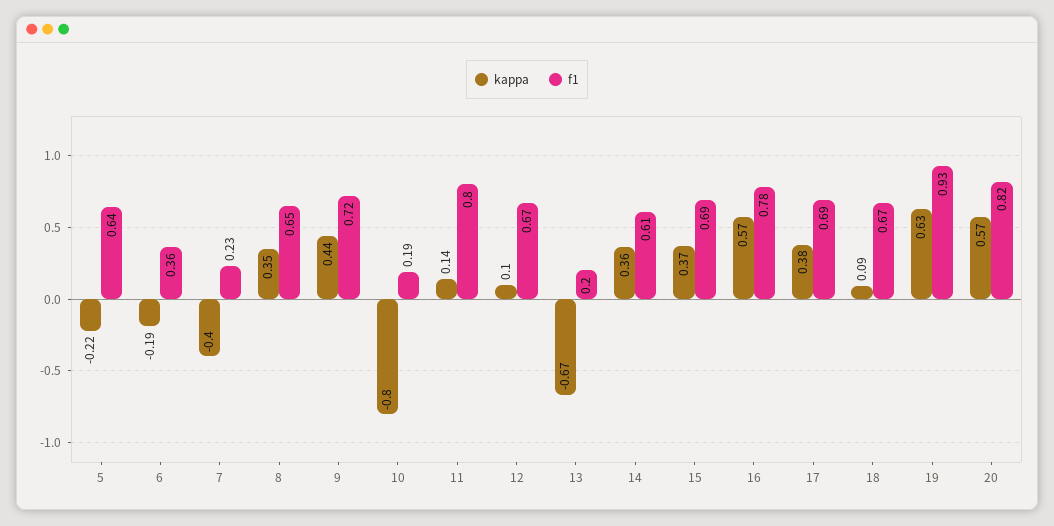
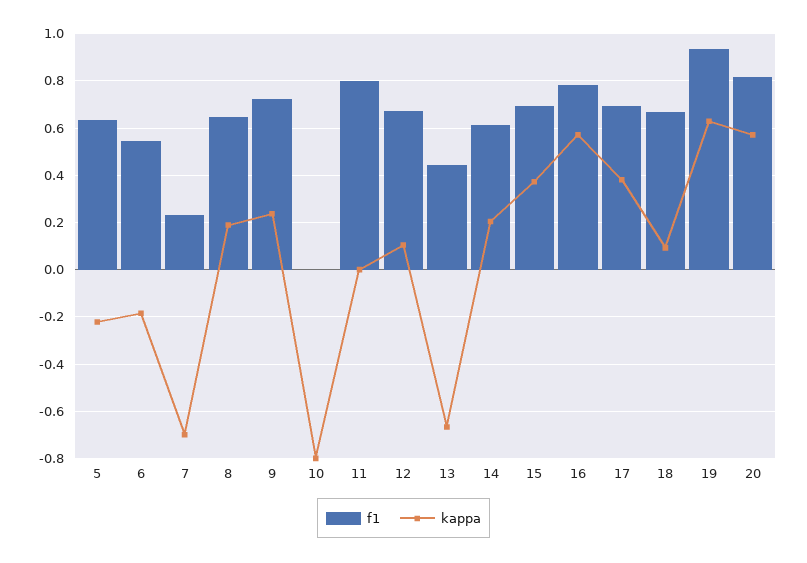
f1, 6: 0.36 -> 0.55
kappa, 7: -0.4 -> -0.7
kappa, 8: 0.35 -> 0.2
kappa, 9: 0.44 -> 0.25
f1, 10: 0.19 -> 0
kappa, 11: 0.14 -> 0
f1, 13: 0.2 -> 0.45
kappa, 14: 0.36 -> 0.2

